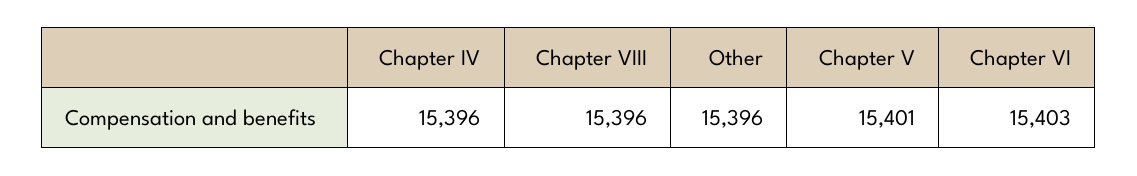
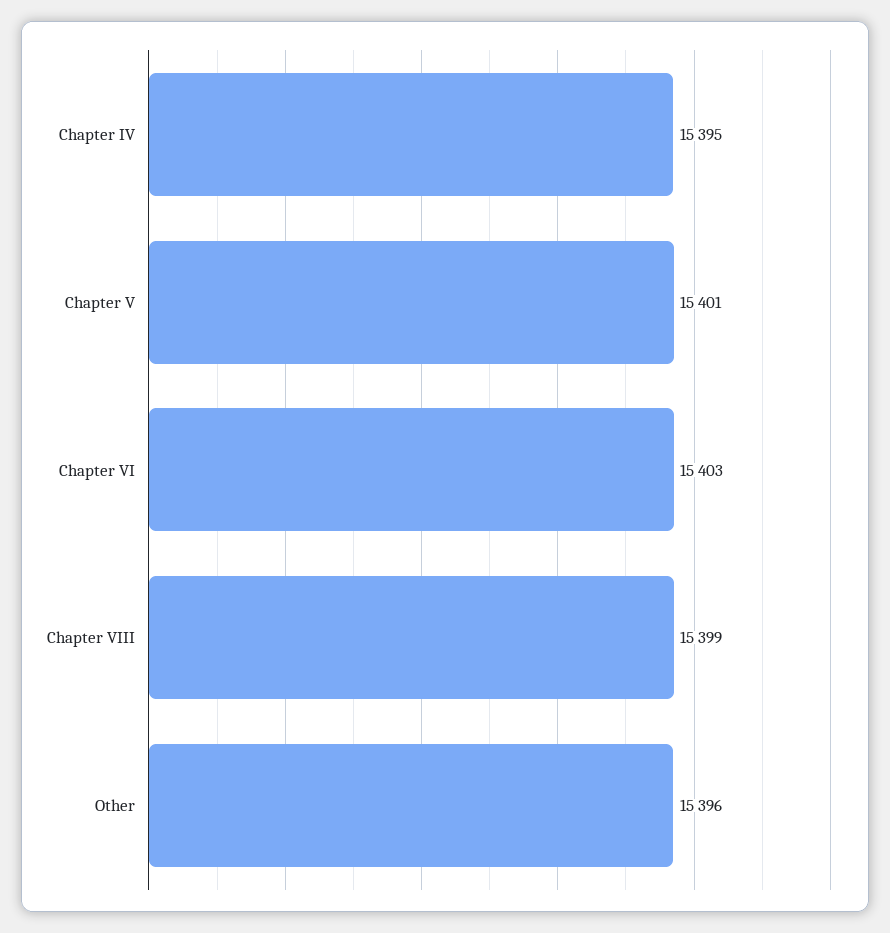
Chapter IV: 15396 -> 15395
Chapter VIII: 15396 -> 15399

